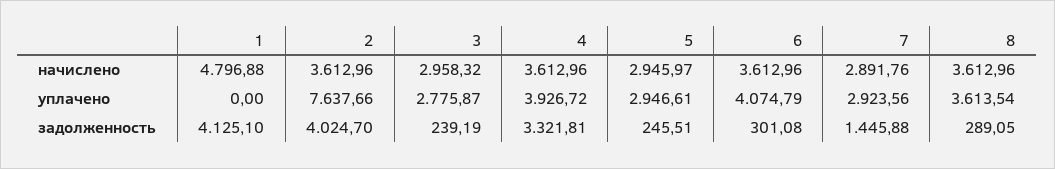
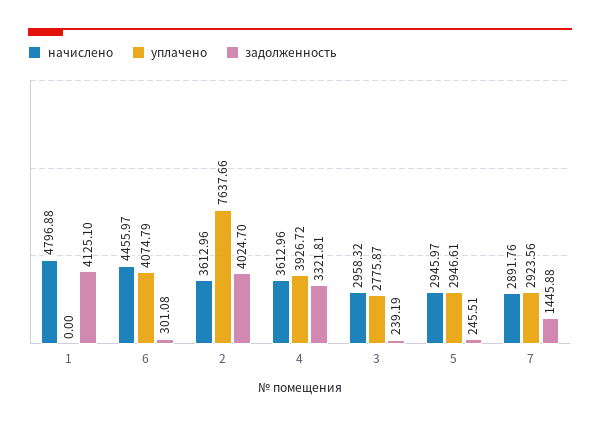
начислено, 6: 3612.96 -> 4455.97
начислено, 8: 3612.96 -> none
уплачено, 8: 3613.54 -> none
задолженность, 8: 289.05 -> none

